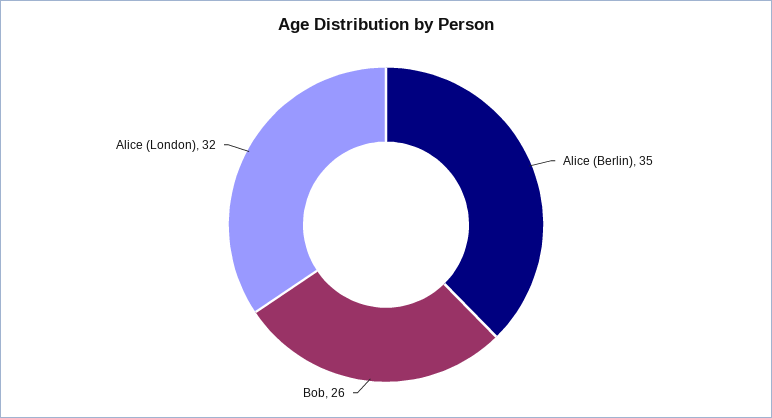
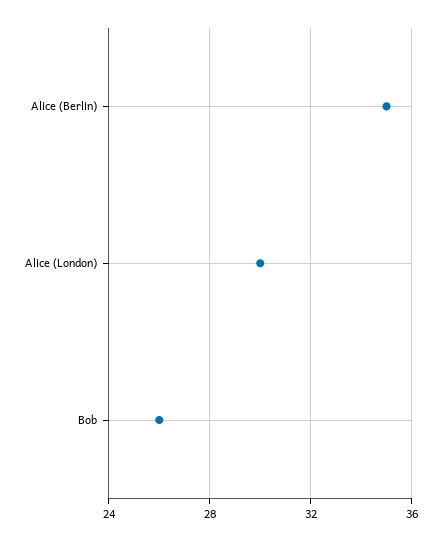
Alice (London): 32 -> 30

